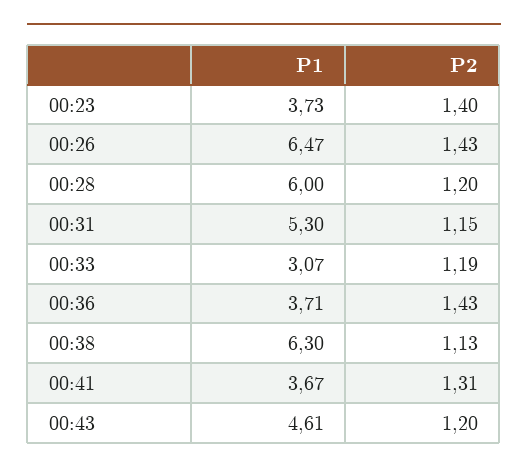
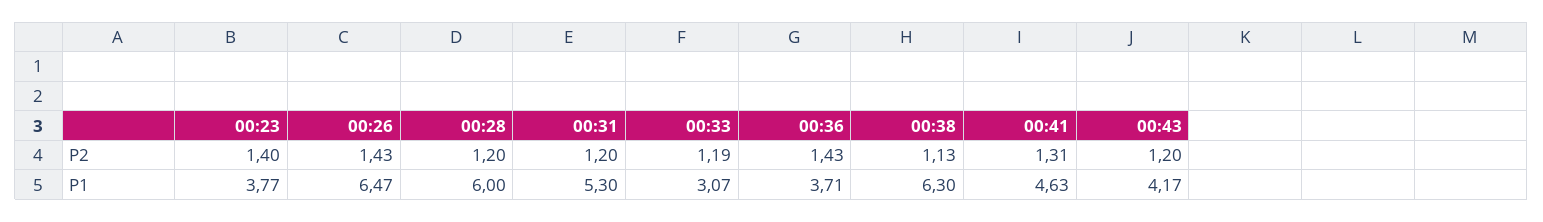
P1, 00:23: 3.73 -> 3.77
P2, 00:31: 1.15 -> 1.2
P1, 00:41: 3.67 -> 4.63
P1, 00:43: 4.61 -> 4.17

